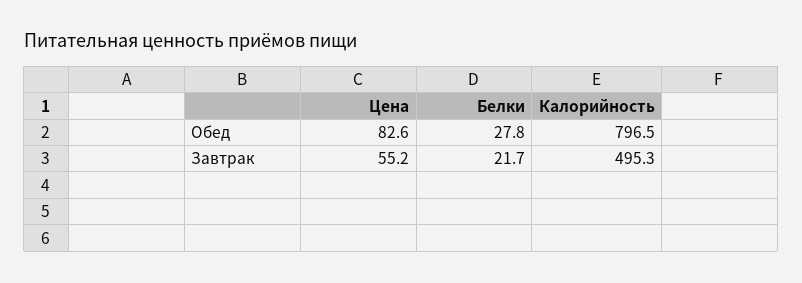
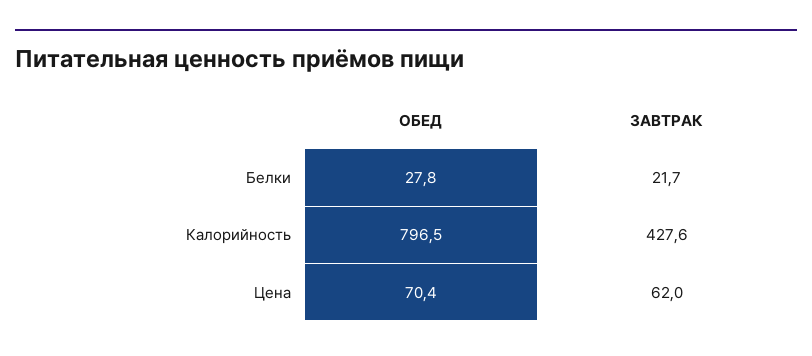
Цена, Обед: 82.6 -> 70.4
Цена, Завтрак: 55.2 -> 62
Калорийность, Завтрак: 495.3 -> 427.6

